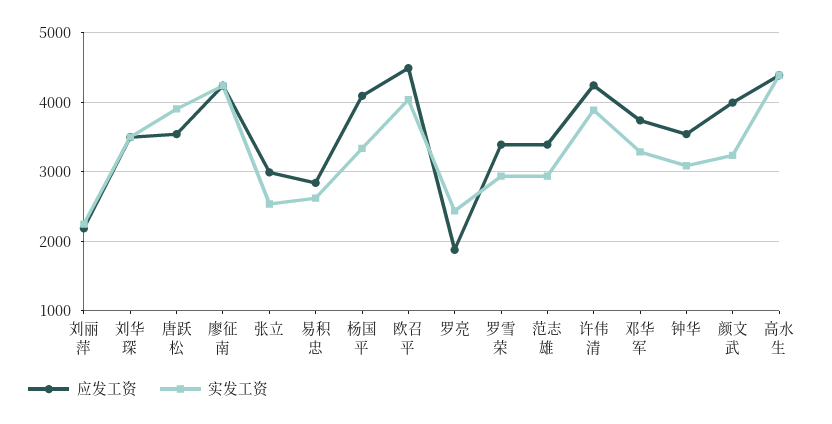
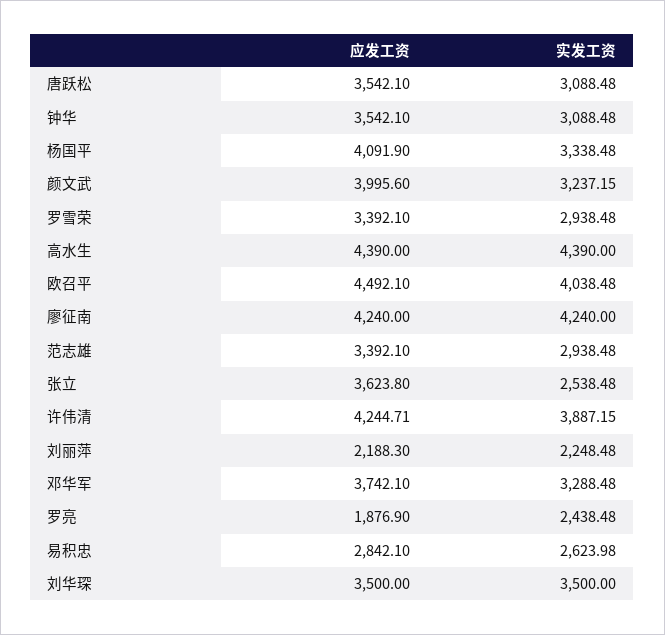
实发工资, 唐跃松: 3900 -> 3088.48
应发工资, 张立: 3000 -> 3623.8

